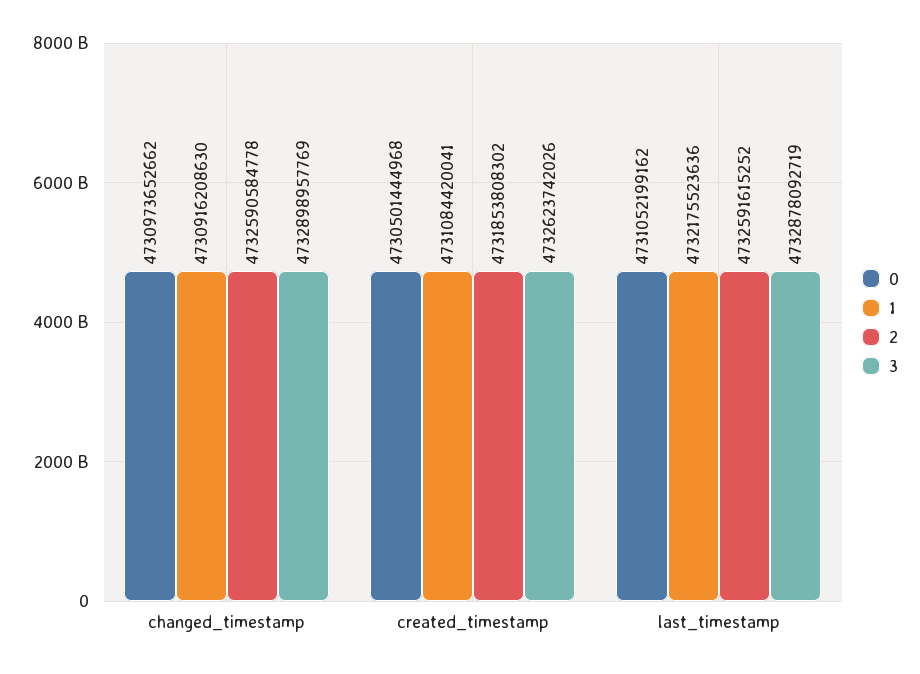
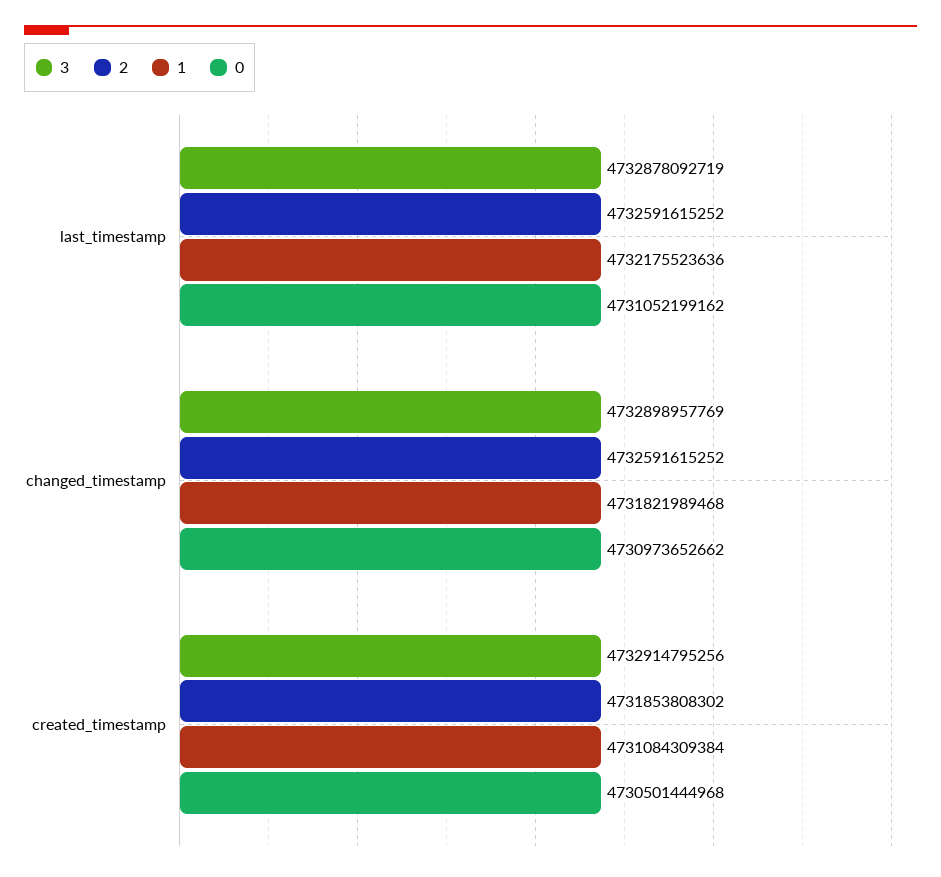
1, changed_timestamp: 4730916208630 -> 4731821989468
2, changed_timestamp: 4732590584778 -> 4732591615252
1, created_timestamp: 4731084420041 -> 4731084309384
3, created_timestamp: 4732623742026 -> 4732914795256

